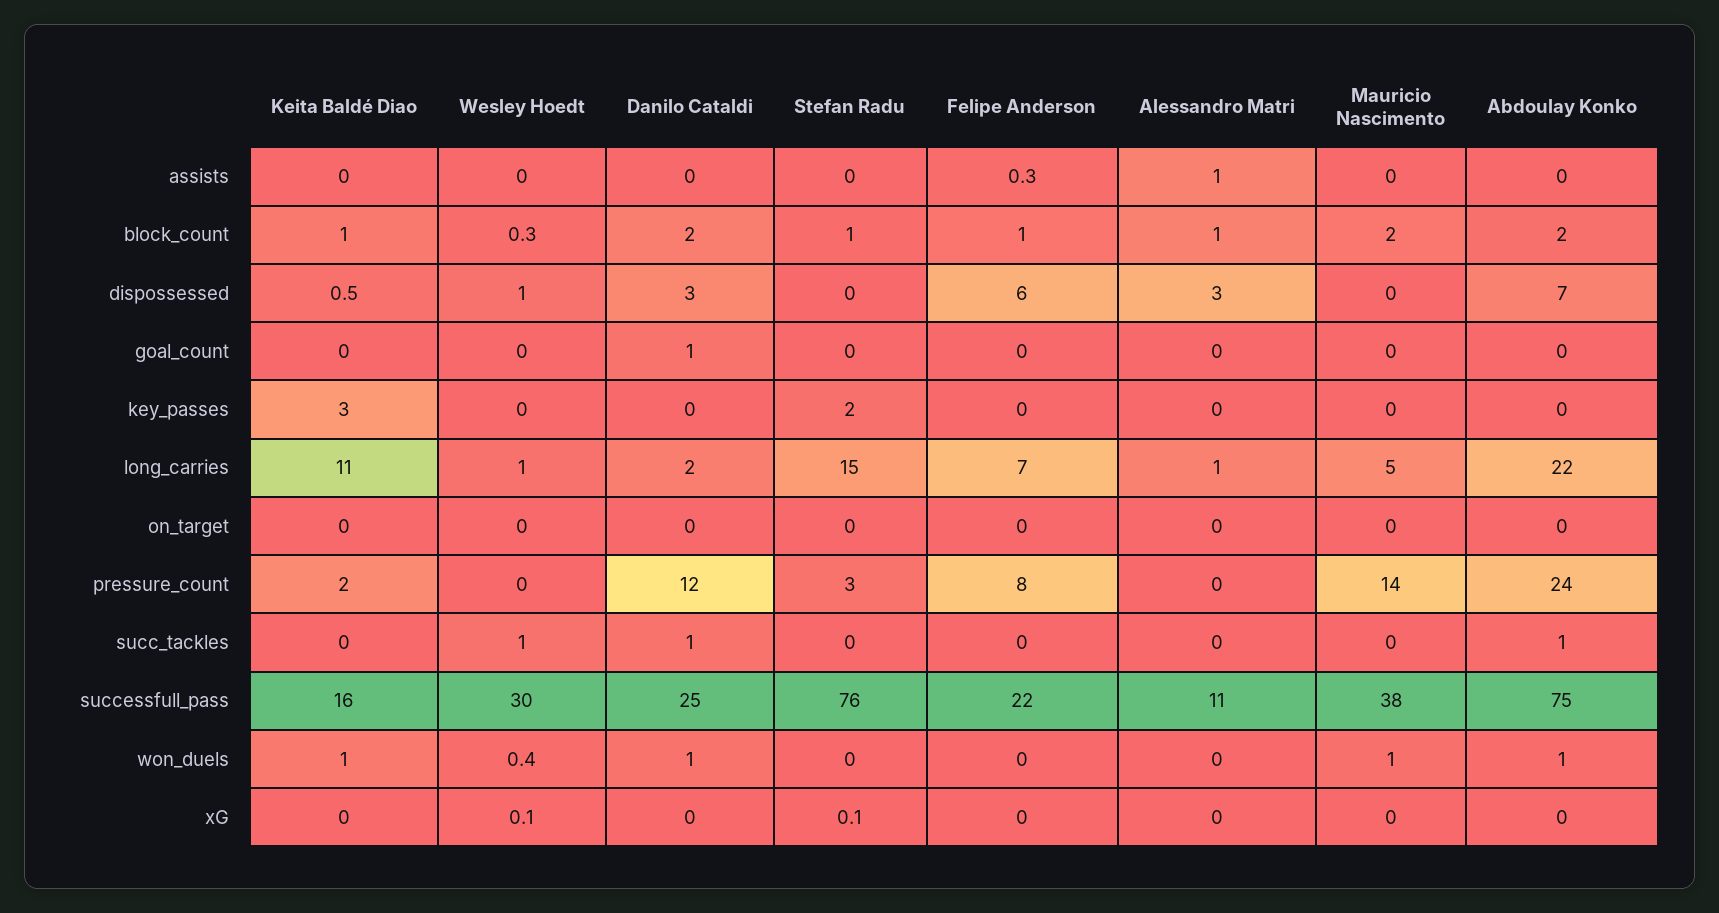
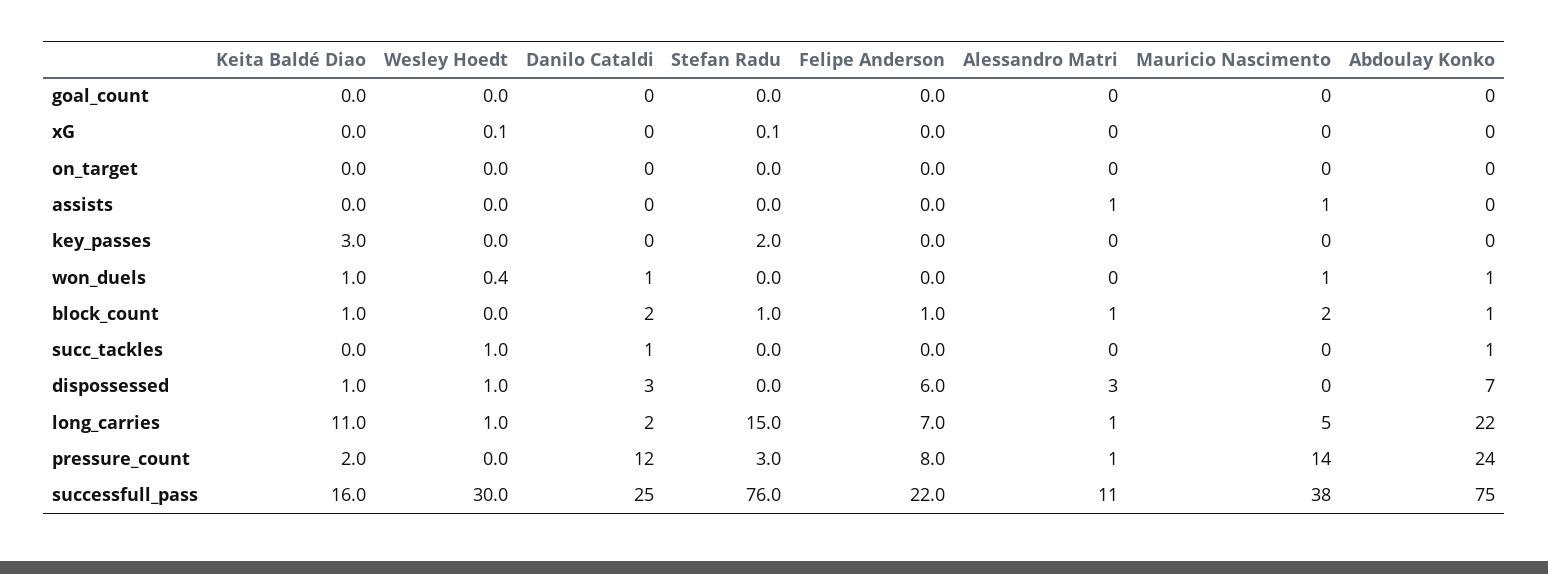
Felipe Anderson, assists: 0.3 -> 0
Mauricio Nascimento, assists: 0 -> 1
Wesley Hoedt, block_count: 0.3 -> 0
Abdoulay Konko, block_count: 2 -> 1
Keita Baldé Diao, dispossessed: 0.5 -> 1
Danilo Cataldi, goal_count: 1 -> 0
Alessandro Matri, pressure_count: 0 -> 1

